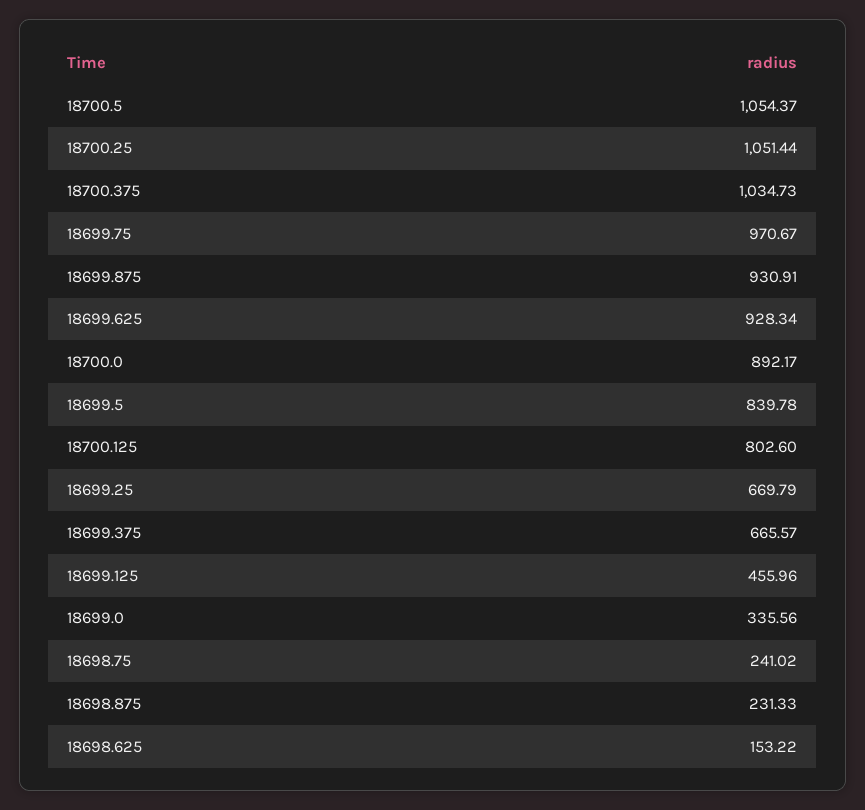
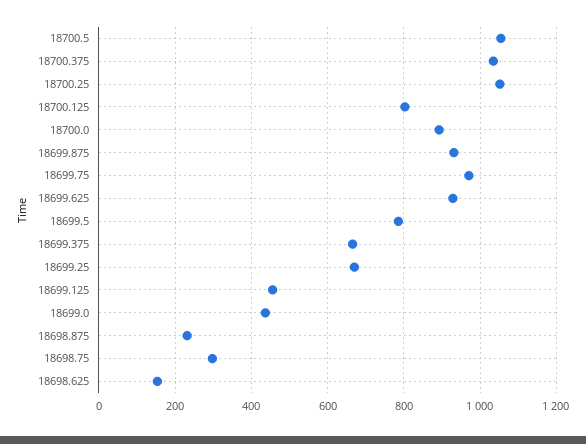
18699.5: 839.78 -> 780
18699.0: 335.56 -> 440
18698.75: 241.02 -> 300

